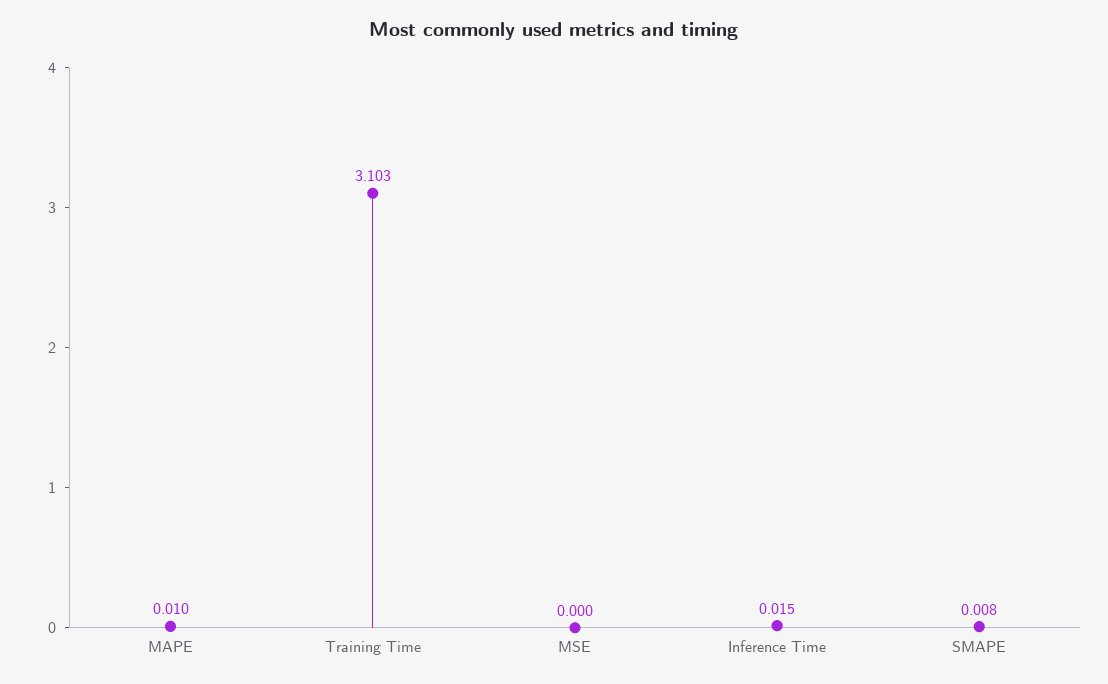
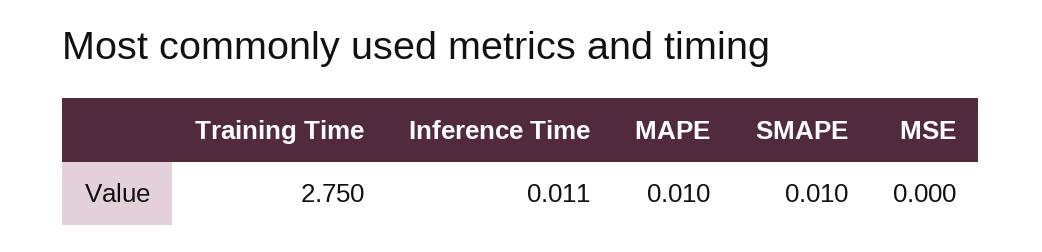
Training Time: 3.103 -> 2.75
Inference Time: 0.015 -> 0.011
SMAPE: 0.008 -> 0.01

